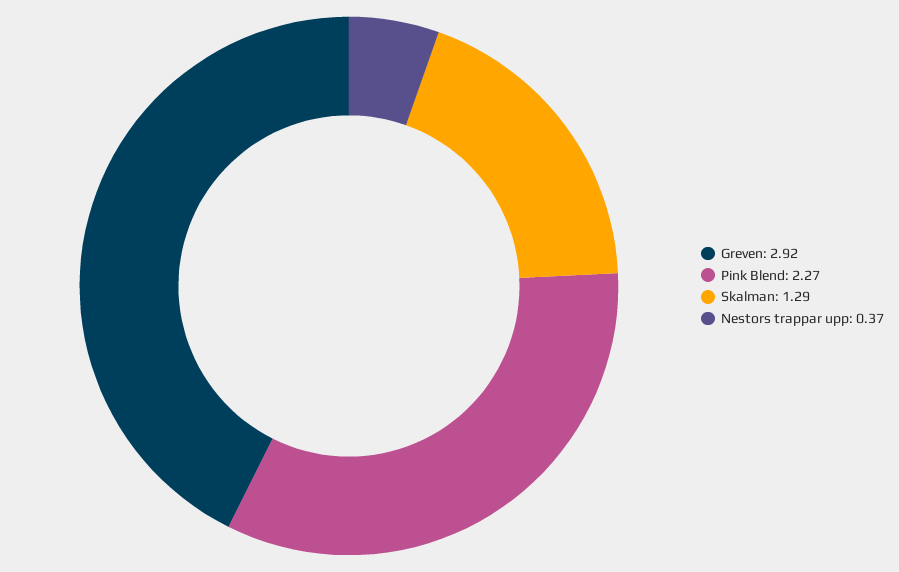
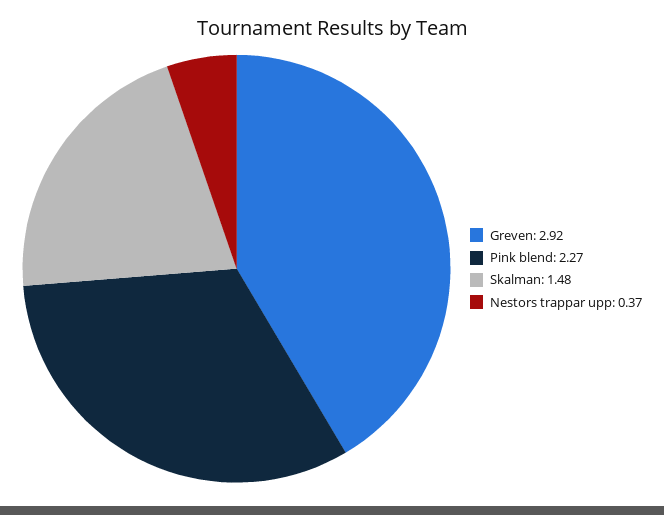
Skalman: 1.29 -> 1.48

